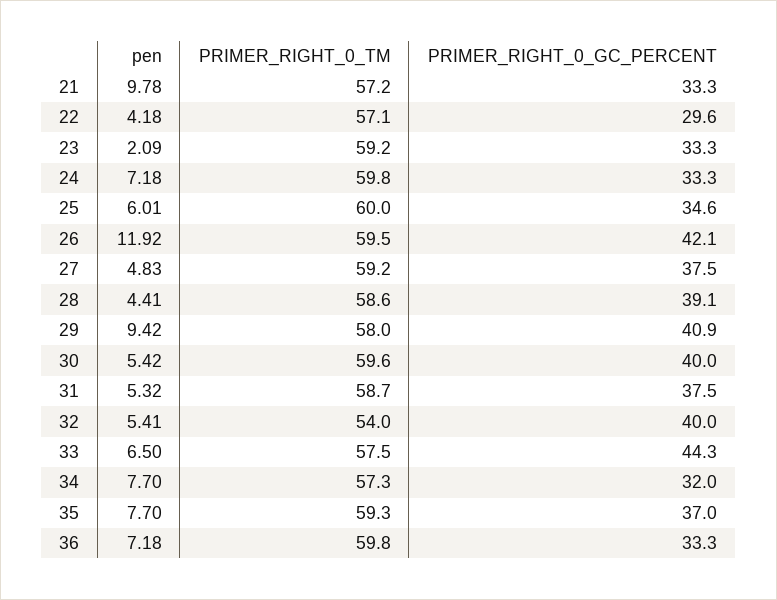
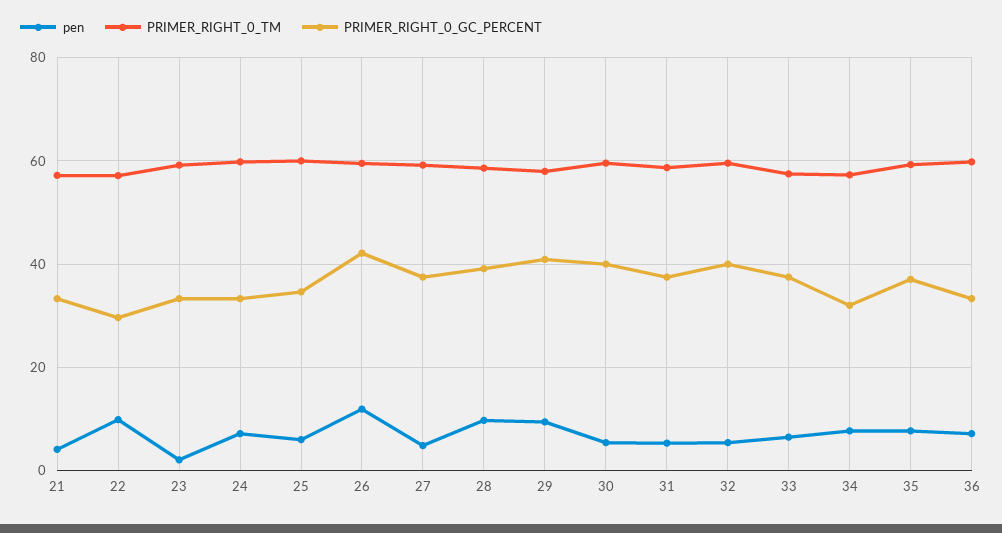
pen, 21: 9.78 -> 4
pen, 22: 4.18 -> 10
pen, 28: 4.41 -> 10
PRIMER_RIGHT_0_TM, 32: 54 -> 60
PRIMER_RIGHT_0_GC_PERCENT, 33: 44.3 -> 38

